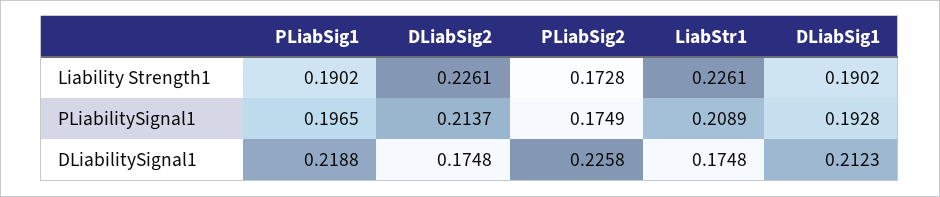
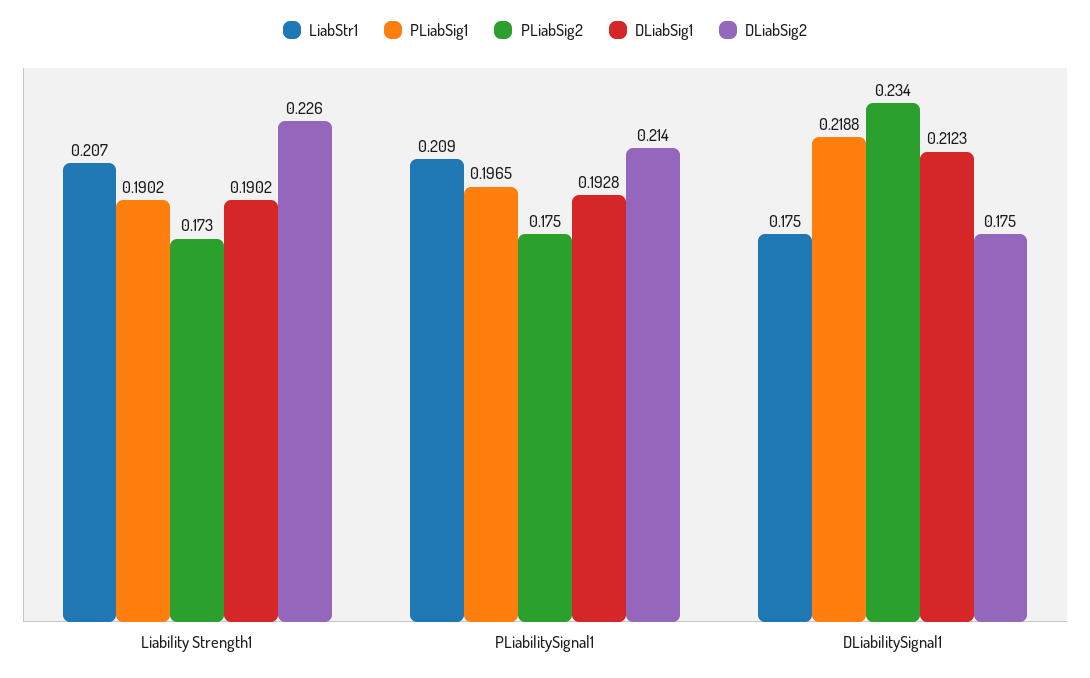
LiabStr1, Liability Strength1: 0.2261 -> 0.207
PLiabSig2, DLiabilitySignal1: 0.2258 -> 0.234

